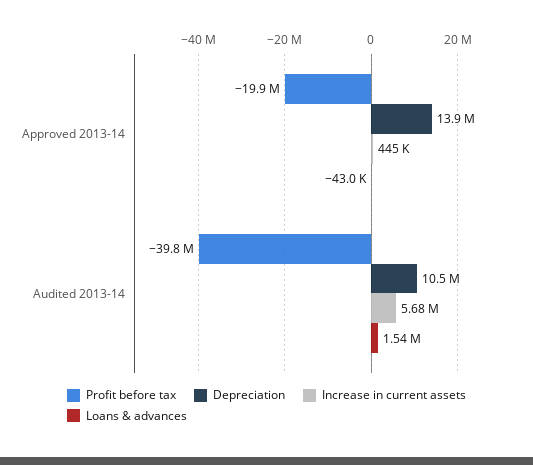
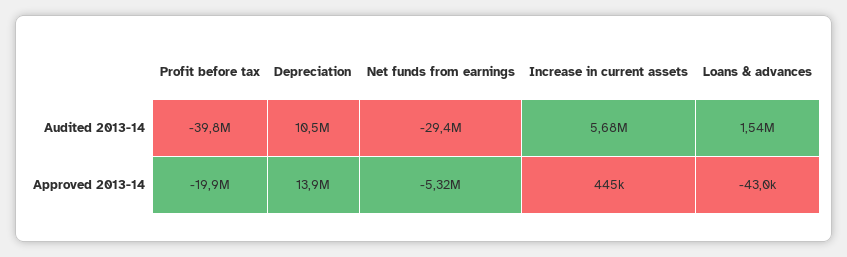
Net funds from earnings, Audited 2013-14: none -> -29400000
Net funds from earnings, Approved 2013-14: none -> -5320000

